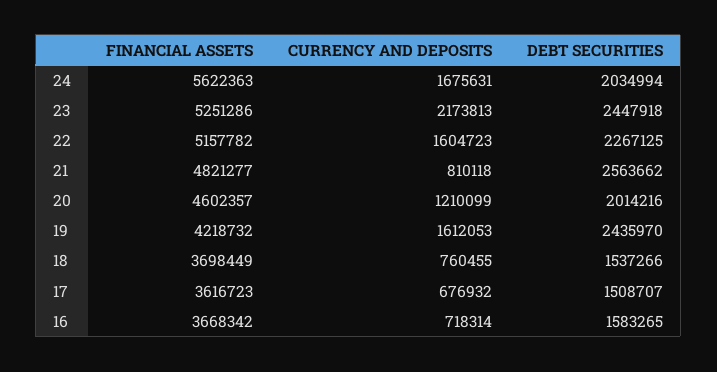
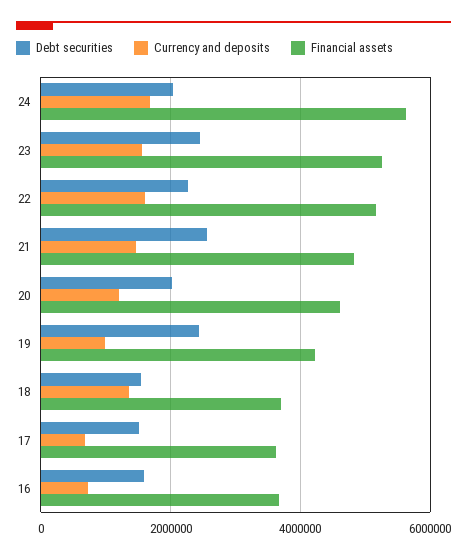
CURRENCY AND DEPOSITS, 23: 2173813 -> 1600000
CURRENCY AND DEPOSITS, 21: 810118 -> 1400000
CURRENCY AND DEPOSITS, 19: 1612053 -> 1000000
CURRENCY AND DEPOSITS, 18: 760455 -> 1400000

